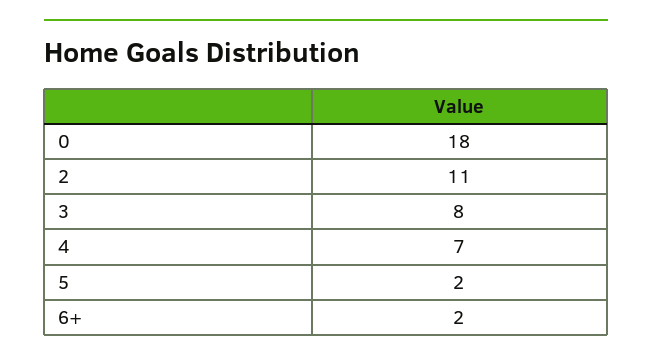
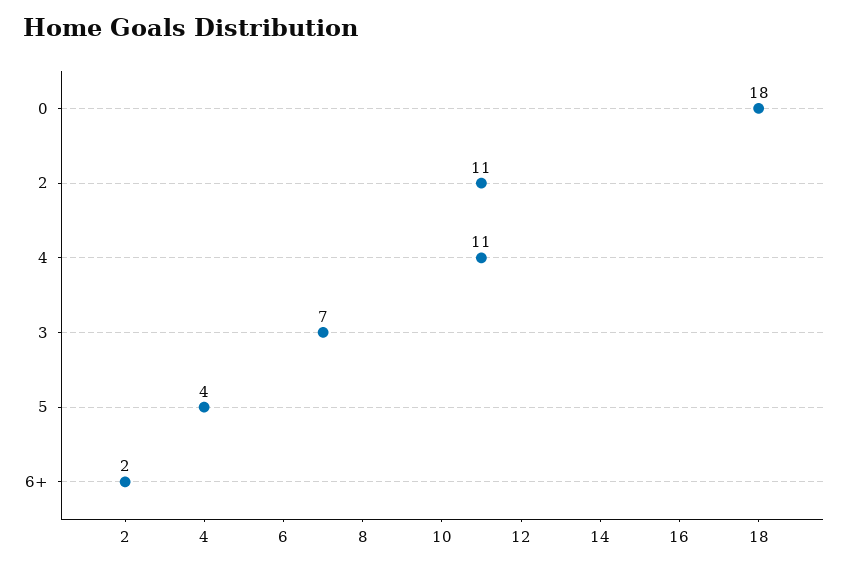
3: 8 -> 7
4: 7 -> 11
5: 2 -> 4

